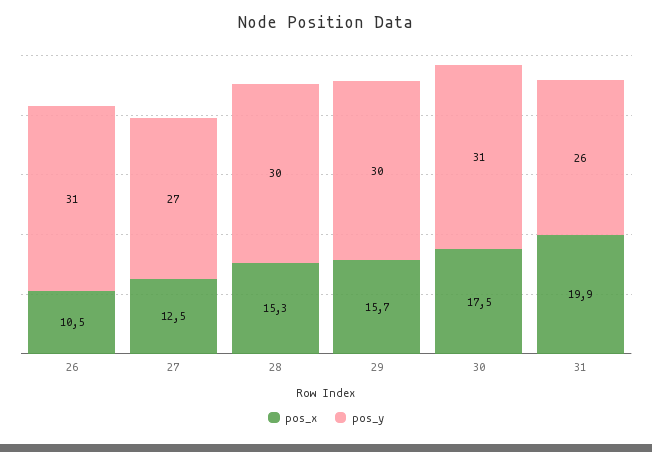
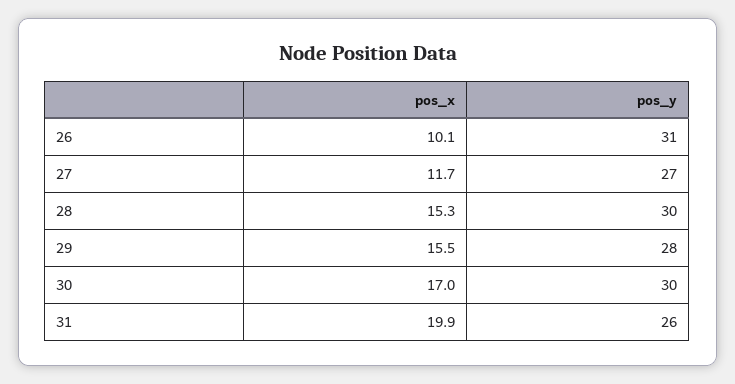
pos_x, 26: 10.5 -> 10.1
pos_x, 27: 12.5 -> 11.7
pos_x, 29: 15.7 -> 15.5
pos_y, 29: 30 -> 28
pos_x, 30: 17.5 -> 17
pos_y, 30: 31 -> 30

